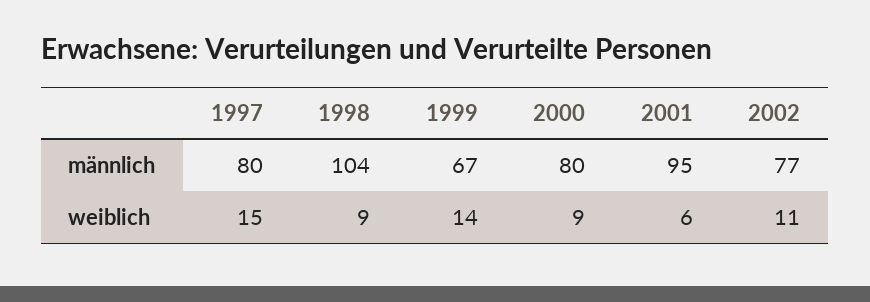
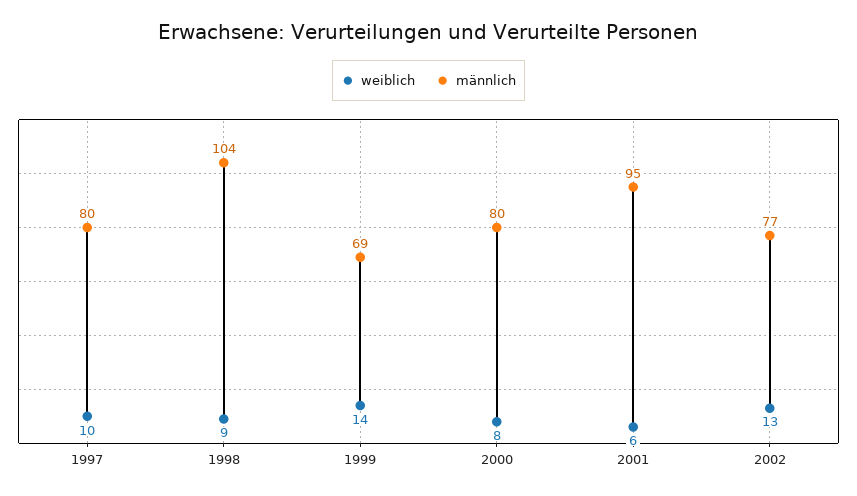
männlich, 1999: 67 -> 69
weiblich, 1997: 15 -> 10
weiblich, 2000: 9 -> 8
weiblich, 2002: 11 -> 13

